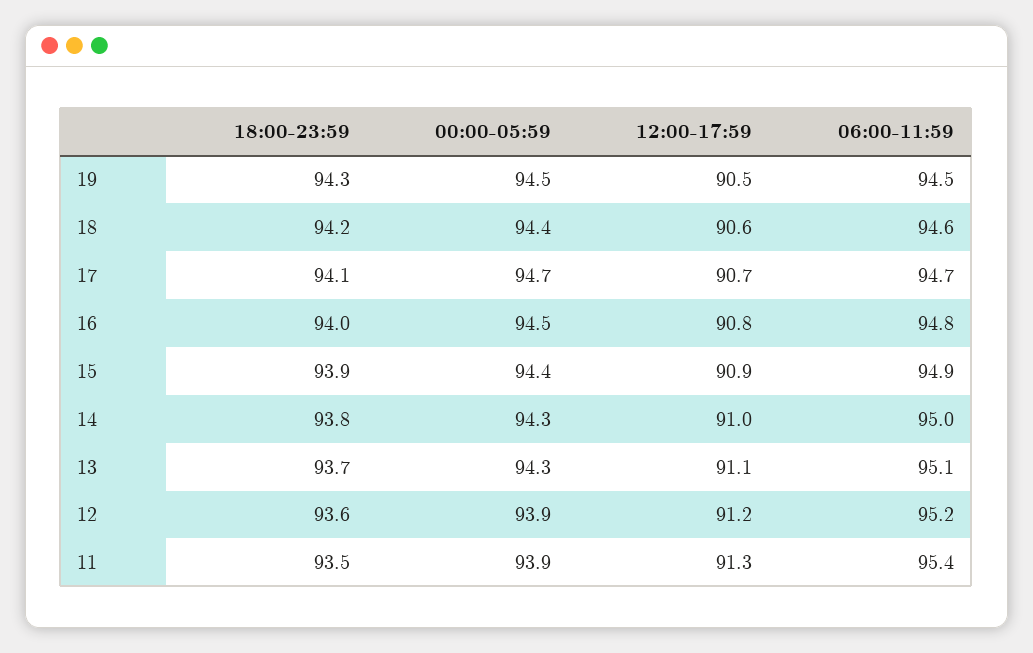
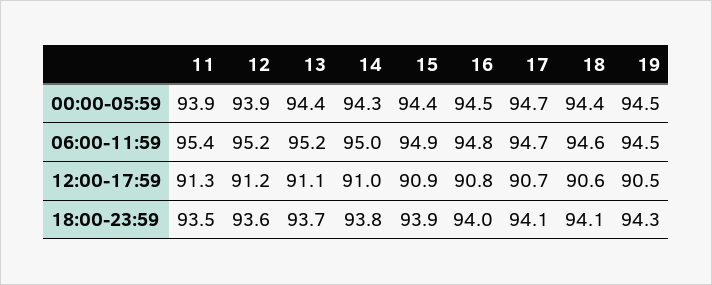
18:00-23:59, 18: 94.2 -> 94.1
00:00-05:59, 13: 94.3 -> 94.4
06:00-11:59, 13: 95.1 -> 95.2

